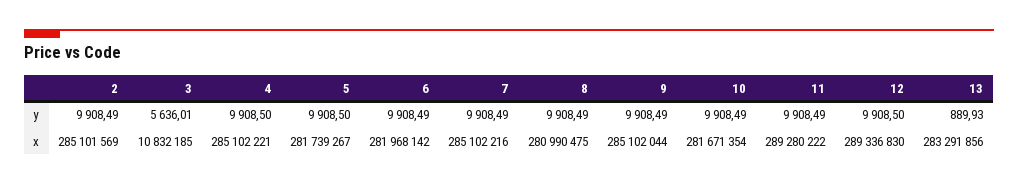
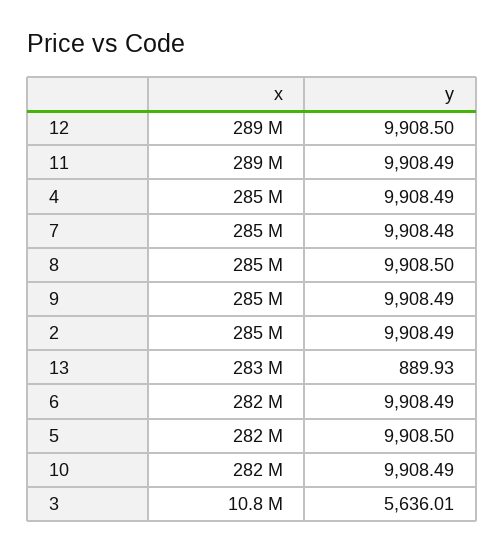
4, y: 9908.5 -> 9908.49
7, y: 9908.49 -> 9908.48
8, y: 9908.49 -> 9908.5
8, x: 280990475 -> 285000000

